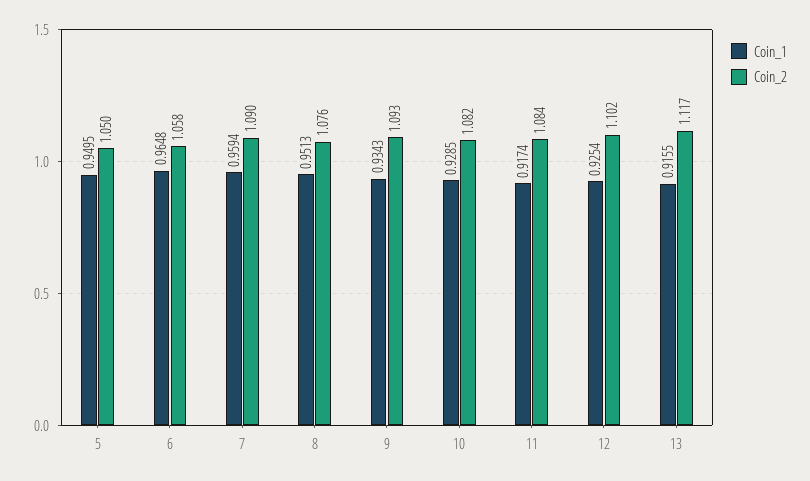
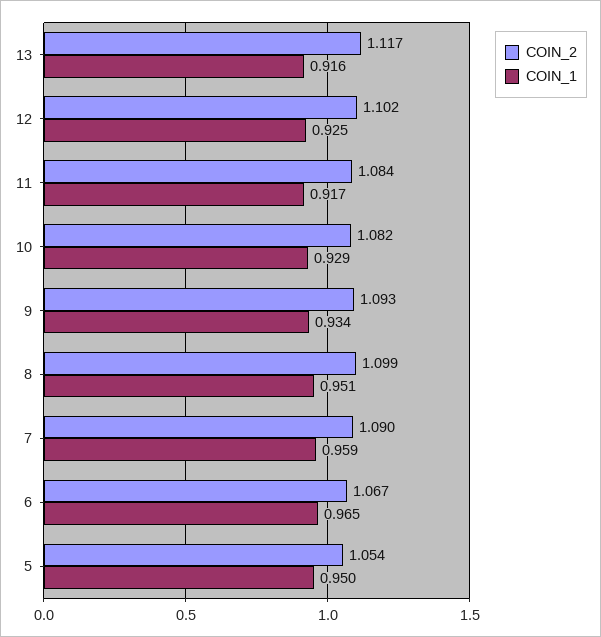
Coin_2, 5: 1.05 -> 1.054
Coin_2, 6: 1.058 -> 1.067
Coin_2, 8: 1.076 -> 1.099

